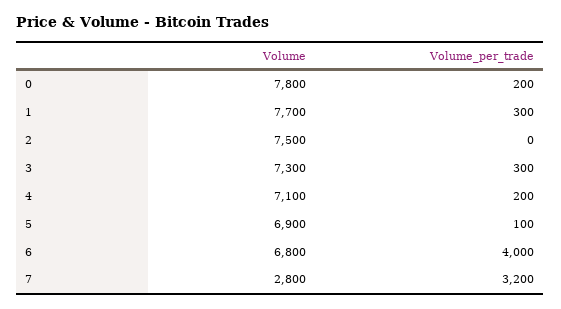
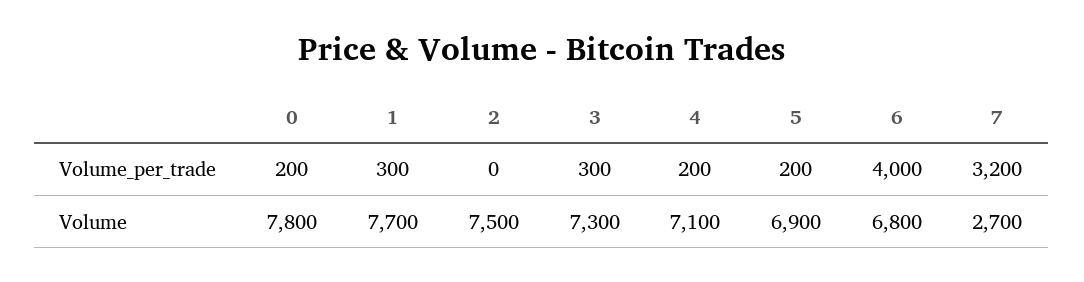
Volume_per_trade, 5: 100 -> 200
Volume, 7: 2800 -> 2700

